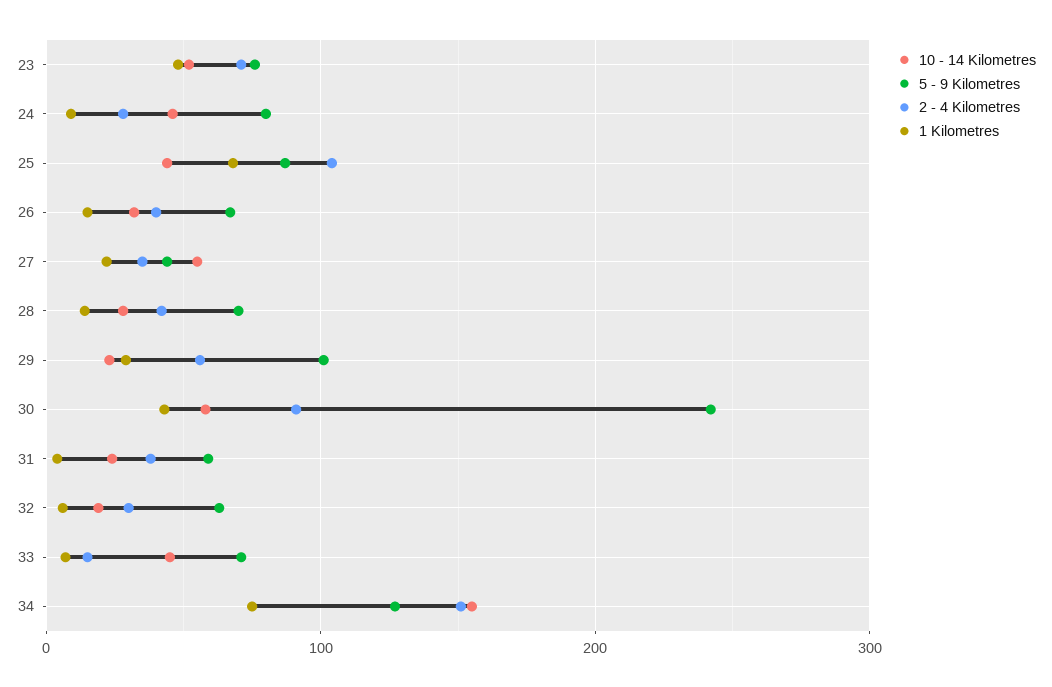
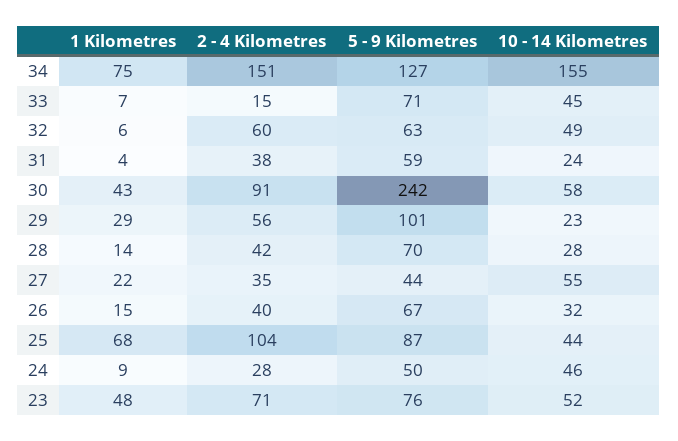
5 - 9 Kilometres, 24: 80 -> 50
10 - 14 Kilometres, 32: 20 -> 49
2 - 4 Kilometres, 32: 30 -> 60

